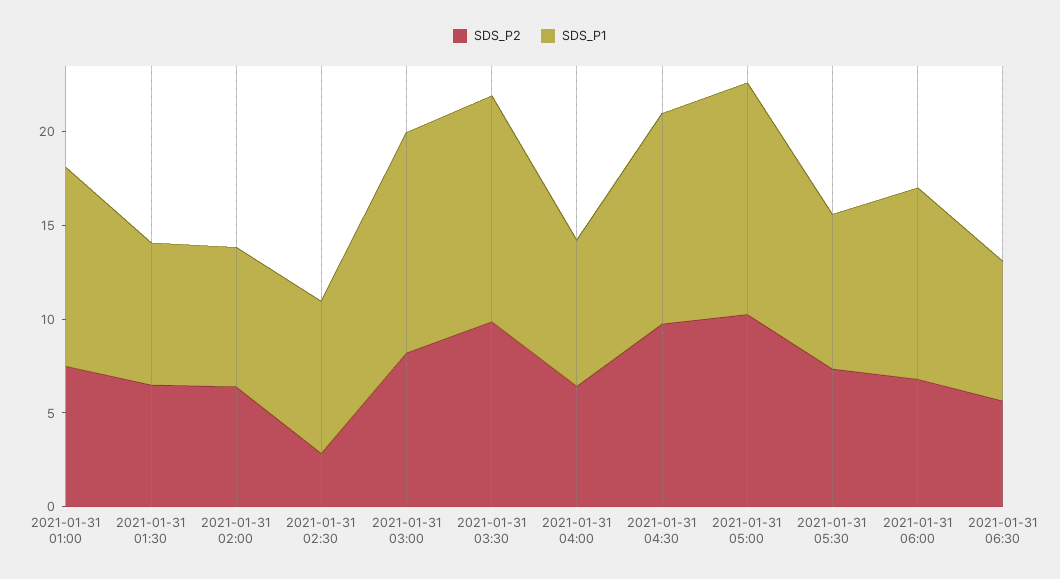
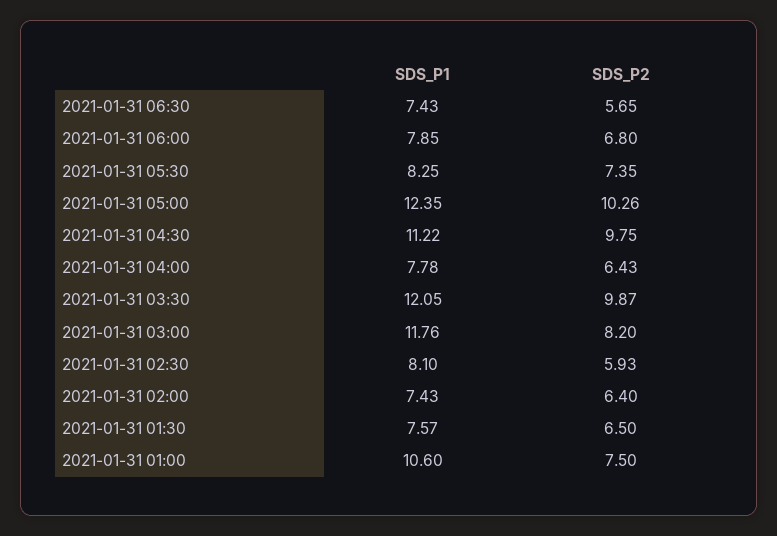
SDS_P2, 2021-01-31 02:30: 3 -> 5.93
SDS_P1, 2021-01-31 06:00: 10 -> 7.85

